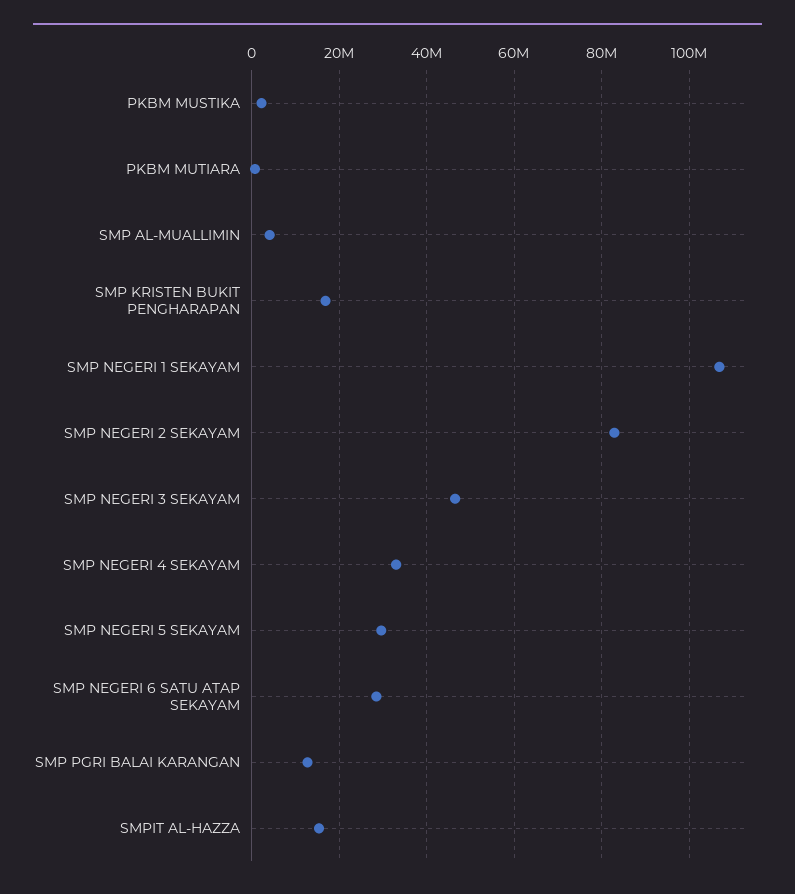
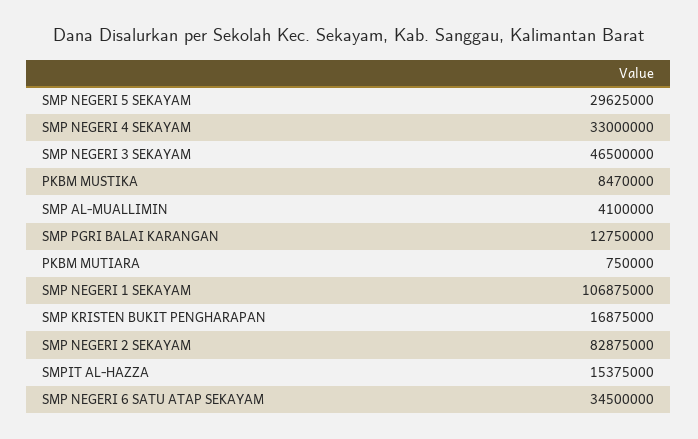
PKBM MUSTIKA: 2000000 -> 8470000
SMP NEGERI 6 SATU ATAP SEKAYAM: 28000000 -> 34500000

